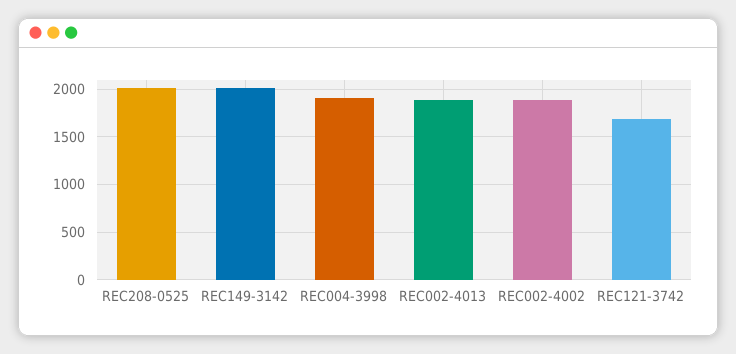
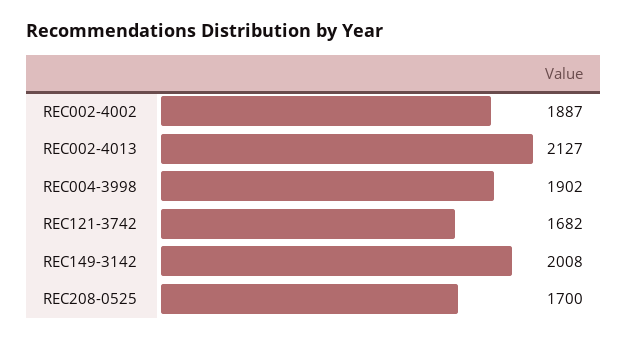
REC208-0525: 2000 -> 1700
REC002-4013: 1900 -> 2127

